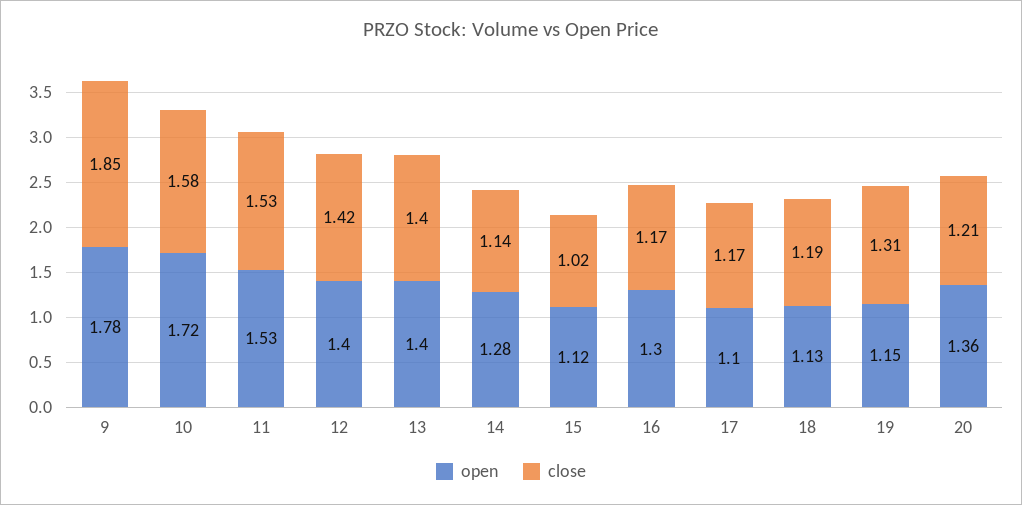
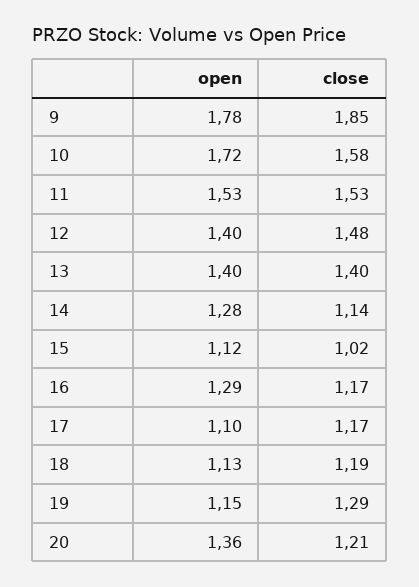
close, 12: 1.42 -> 1.48
open, 16: 1.3 -> 1.29
close, 19: 1.31 -> 1.29

